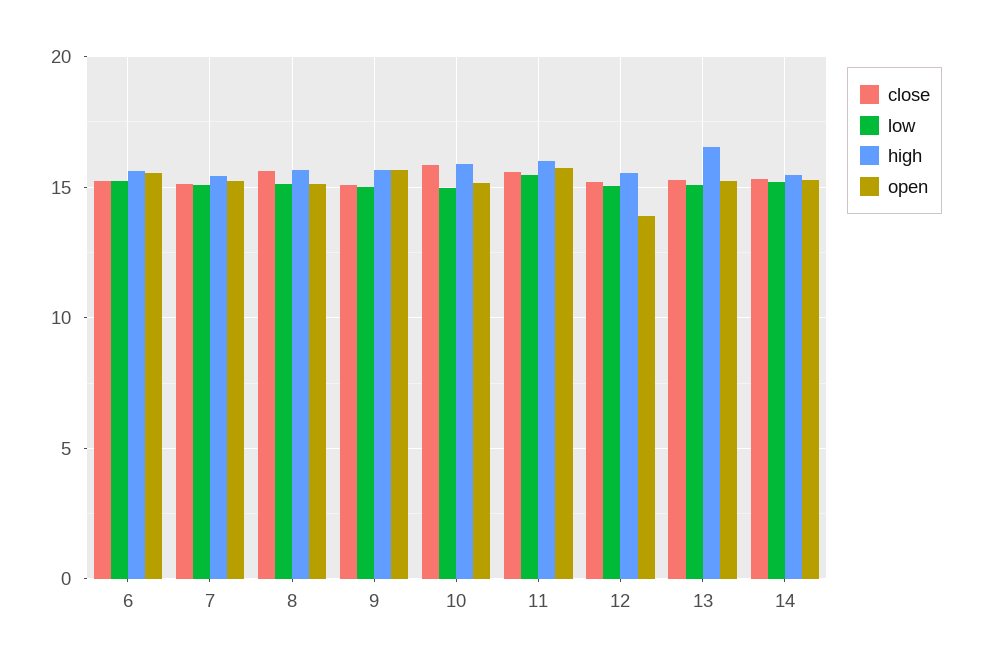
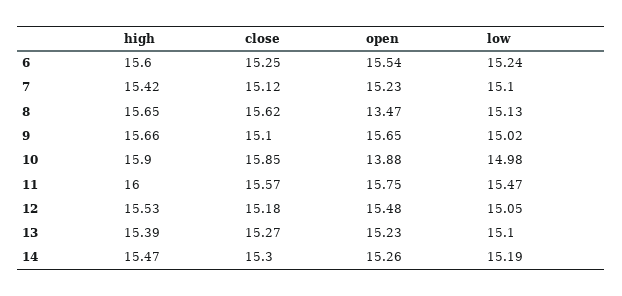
open, 8: 15 -> 13.47
open, 10: 15 -> 13.88
open, 12: 14 -> 15.48
high, 13: 16.5 -> 15.39

